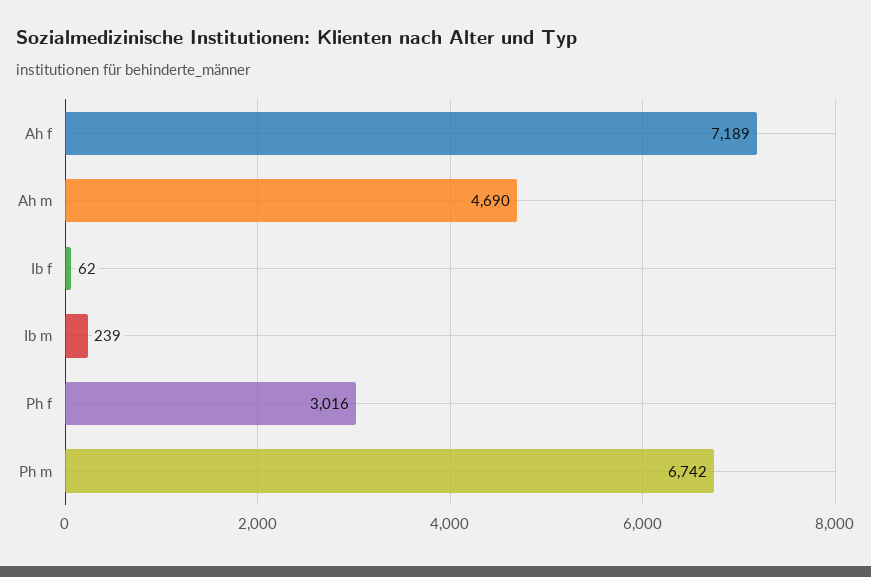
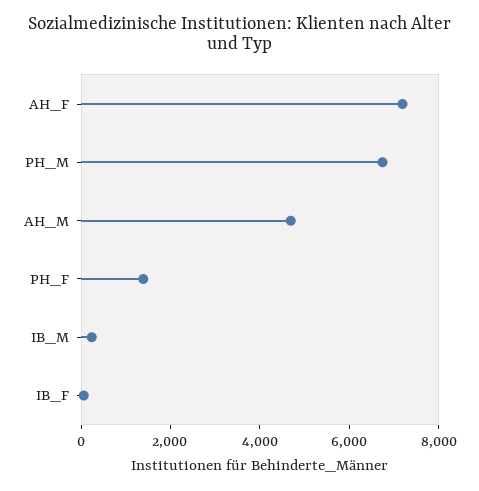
Ph f: 3016 -> 1500

